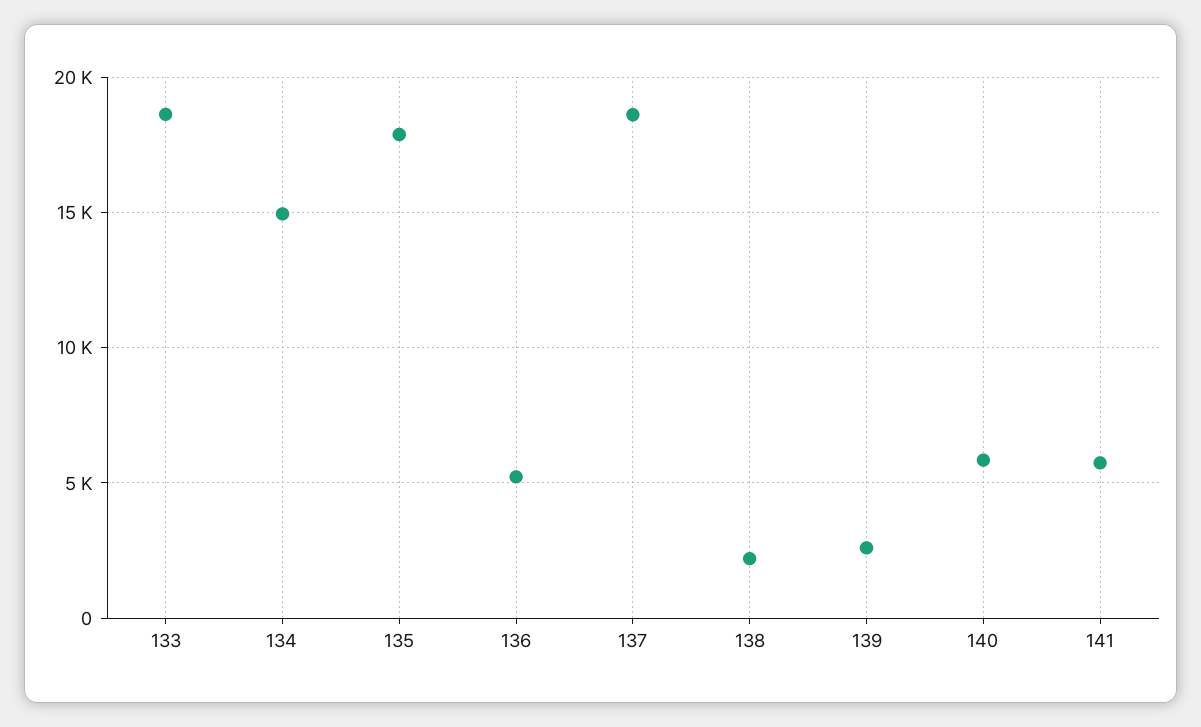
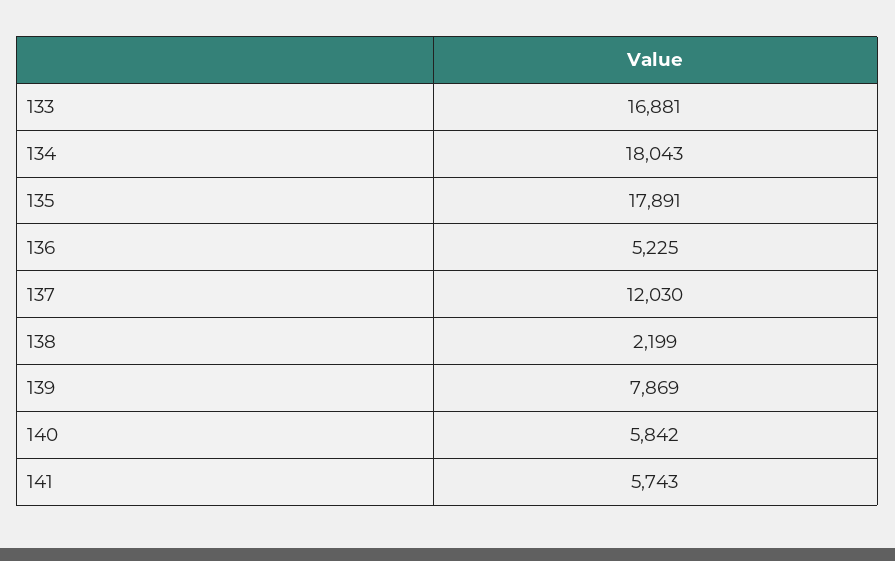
133: 18500 -> 16881
134: 15000 -> 18043
137: 18500 -> 12030
139: 2500 -> 7869

